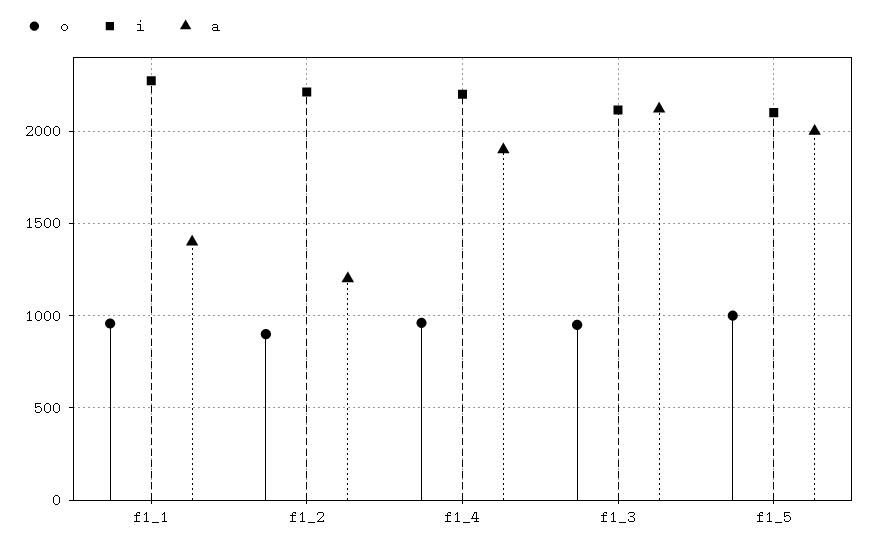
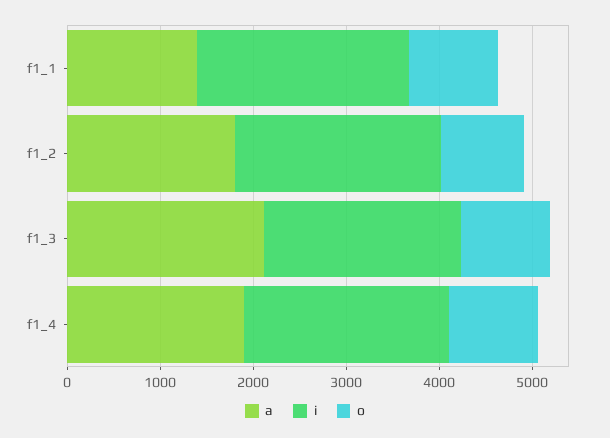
a, f1_2: 1200 -> 1800
o, f1_5: 1000 -> none
i, f1_5: 2100 -> none
a, f1_5: 2000 -> none

